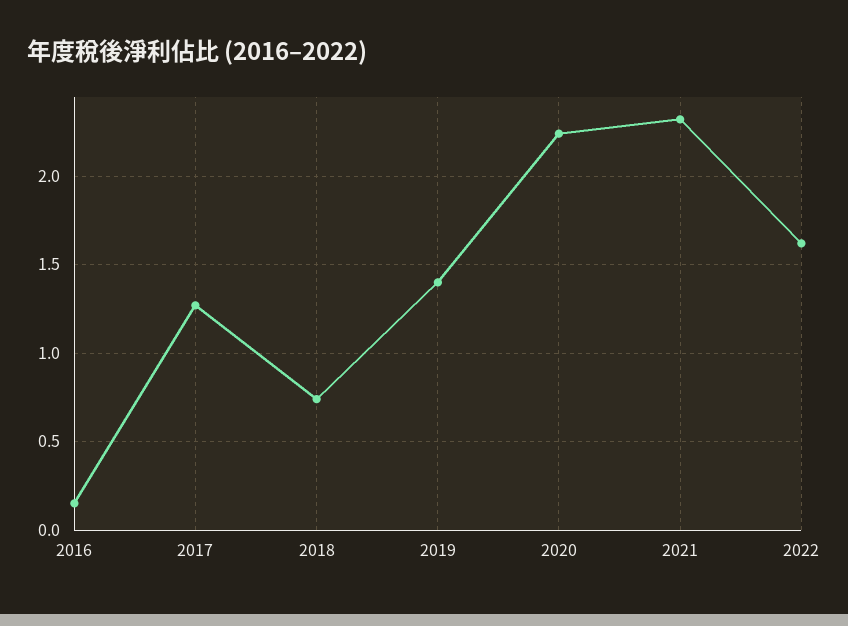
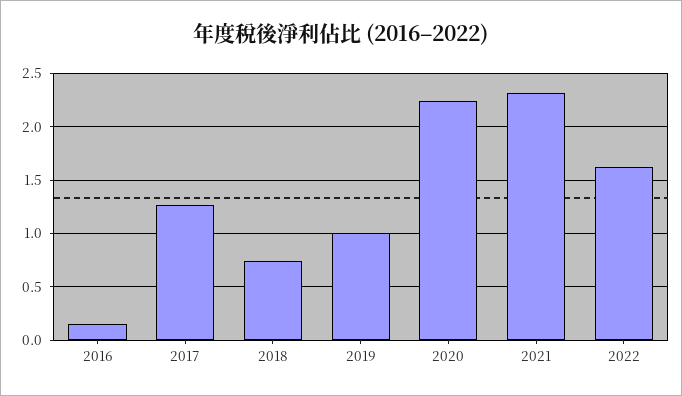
2019: 1.4 -> 1

